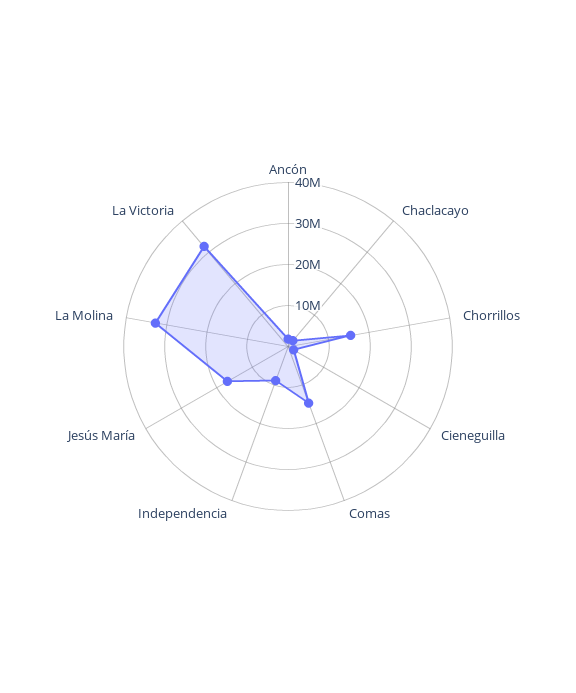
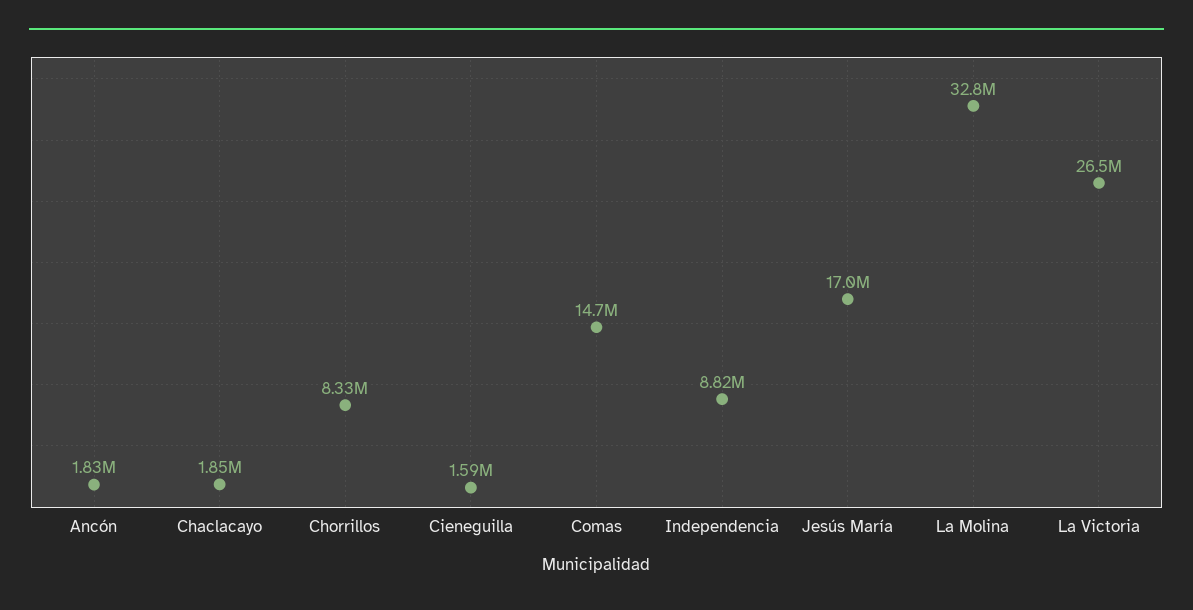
Chorrillos: 16000000 -> 8330000
La Victoria: 32000000 -> 26500000

